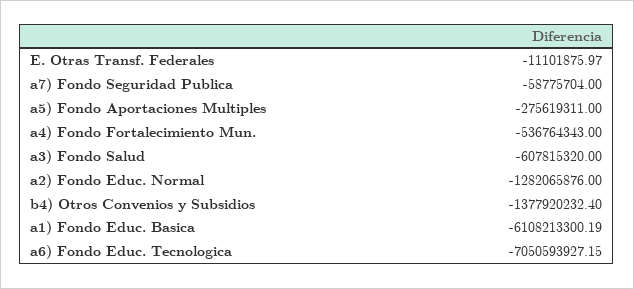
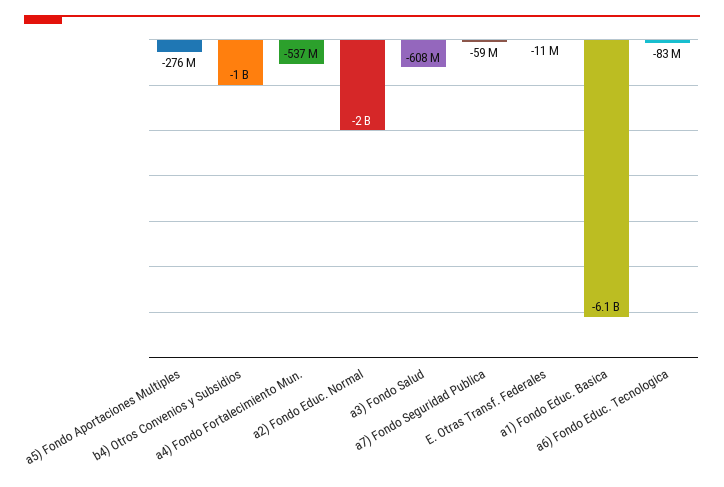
a2) Fondo Educ. Normal: -1282065876 -> -2000000000
b4) Otros Convenios y Subsidios: -1377920232.4 -> -1000000000
a6) Fondo Educ. Tecnologica: -7050593927.15 -> -83000000

